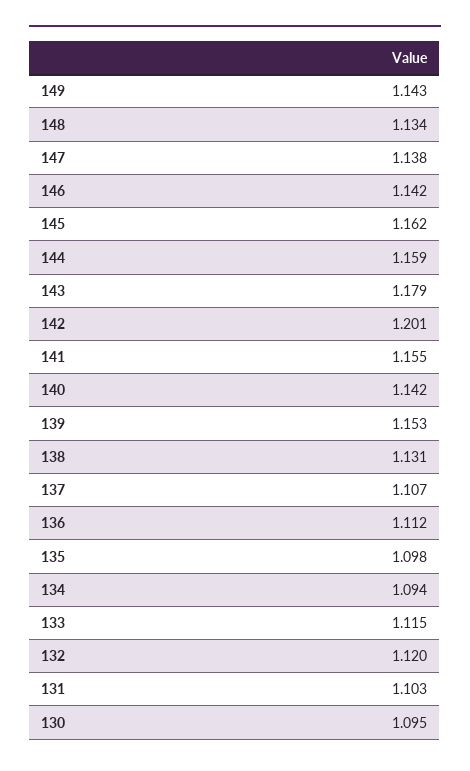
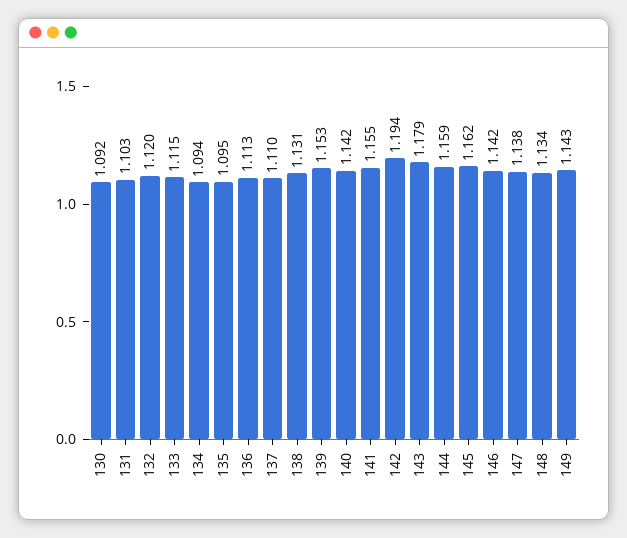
142: 1.201 -> 1.194
137: 1.107 -> 1.11
136: 1.112 -> 1.113
135: 1.098 -> 1.095
130: 1.095 -> 1.092

